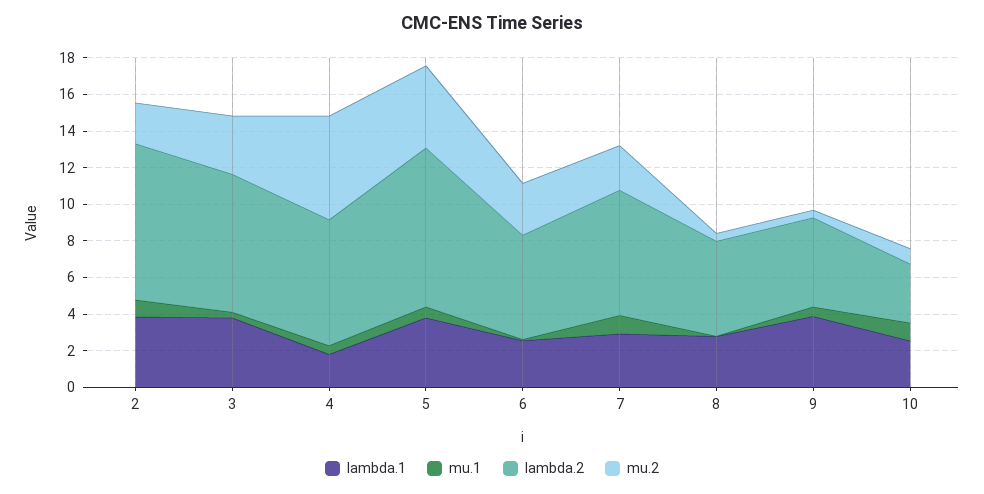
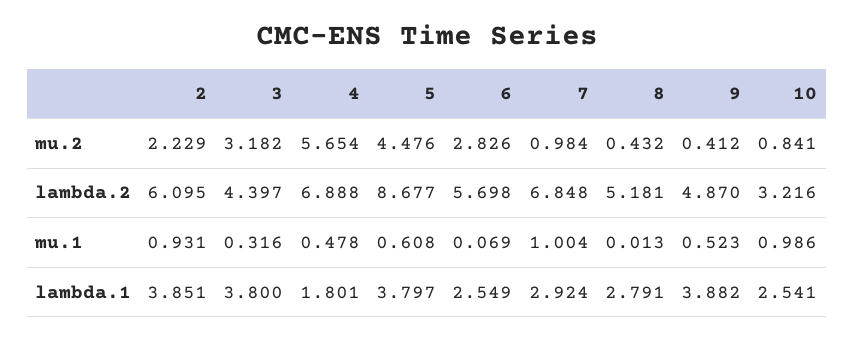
lambda.2, 2: 8.5 -> 6.095
lambda.2, 3: 7.5 -> 4.397
mu.2, 7: 2.5 -> 0.984

